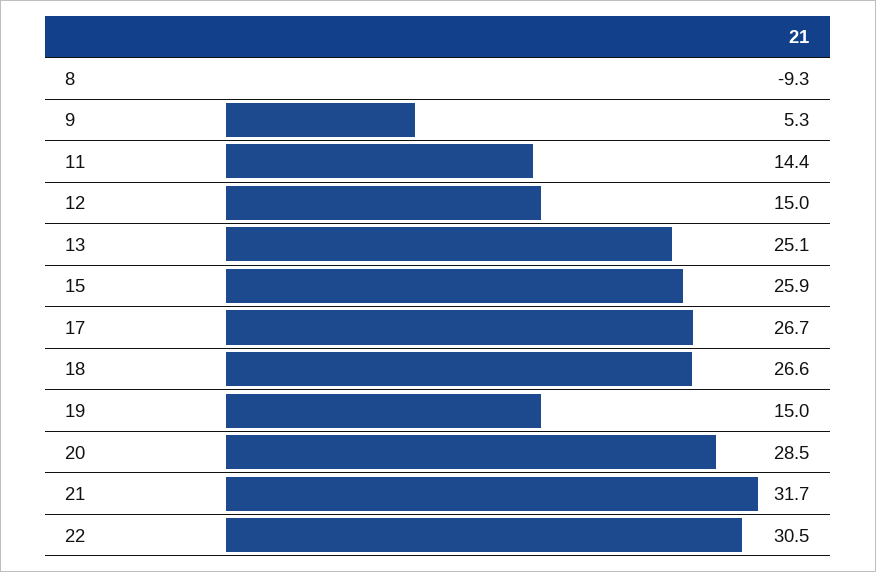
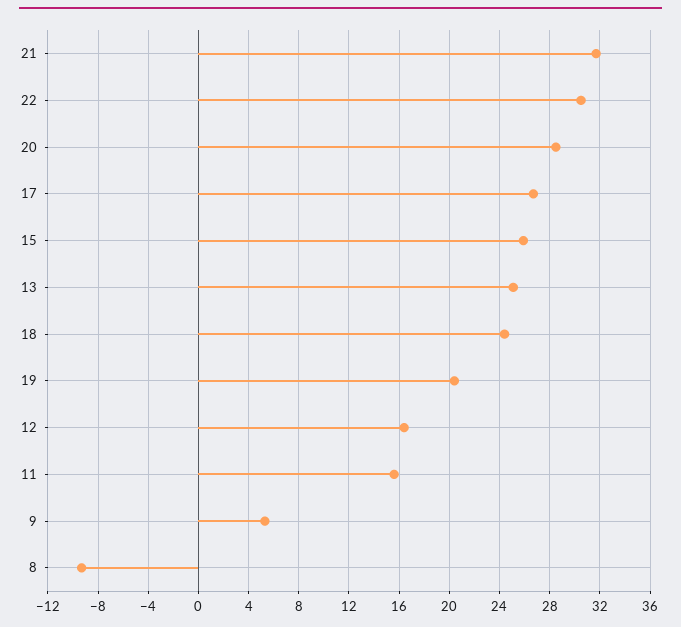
11: 14.4 -> 15.5
12: 15 -> 16.5
18: 26.6 -> 24.5
19: 15 -> 20.5

